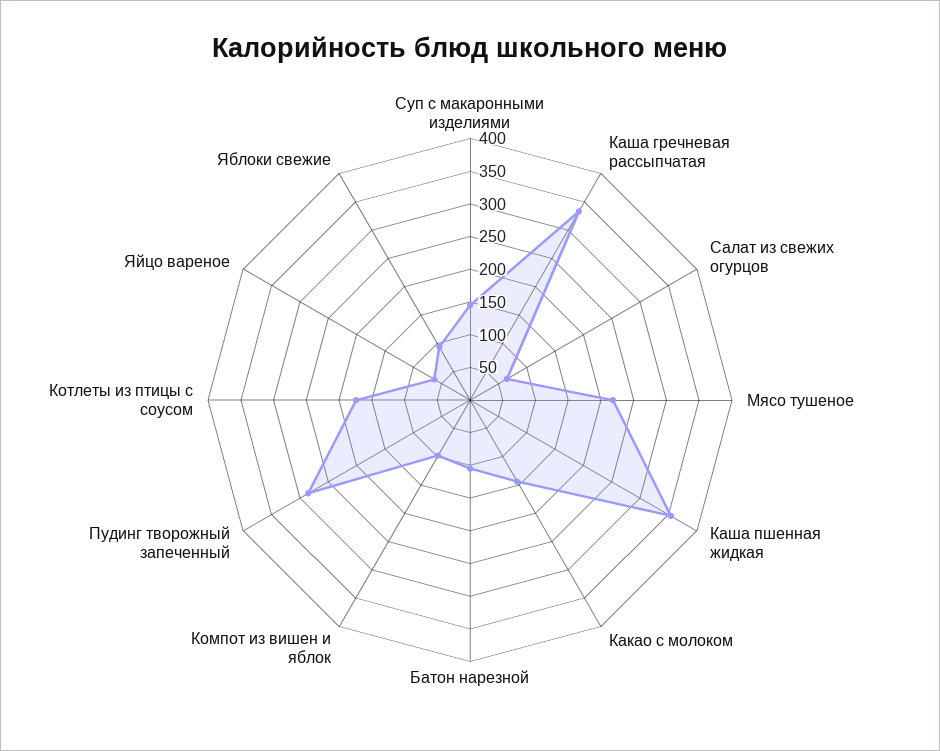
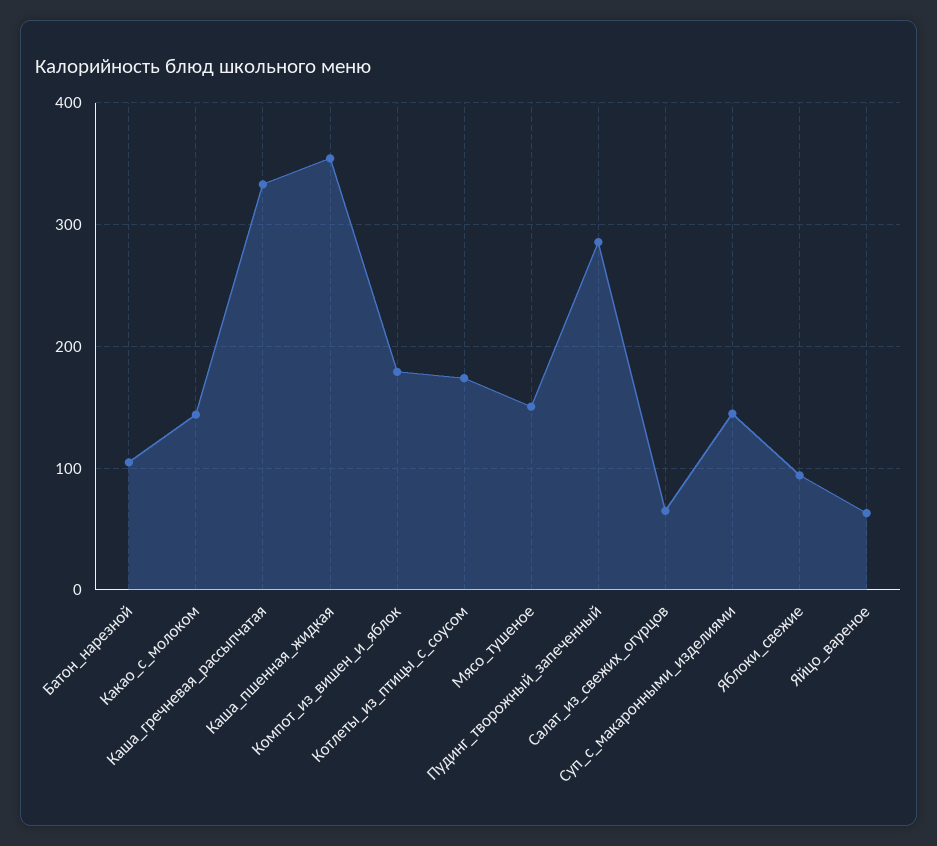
Мясо тушеное: 225 -> 150
Компот из вишен и яблок: 100 -> 180

